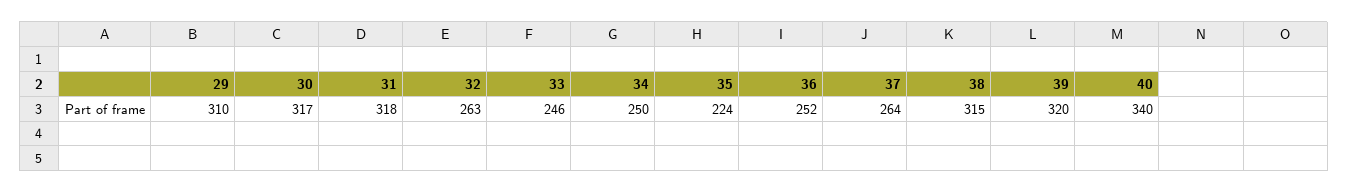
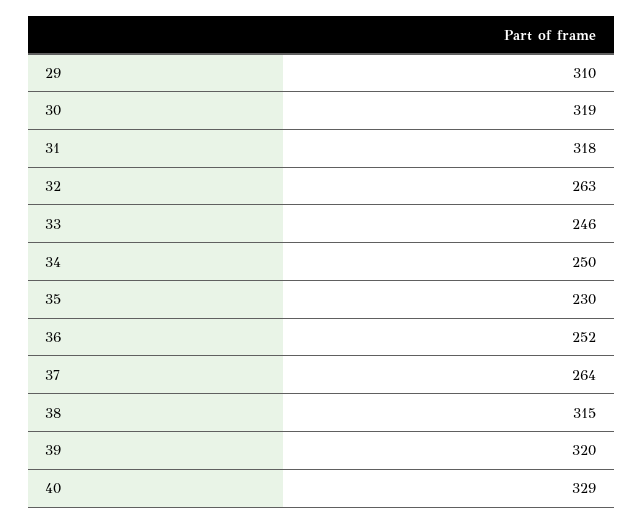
30: 317 -> 319
35: 224 -> 230
40: 340 -> 329

